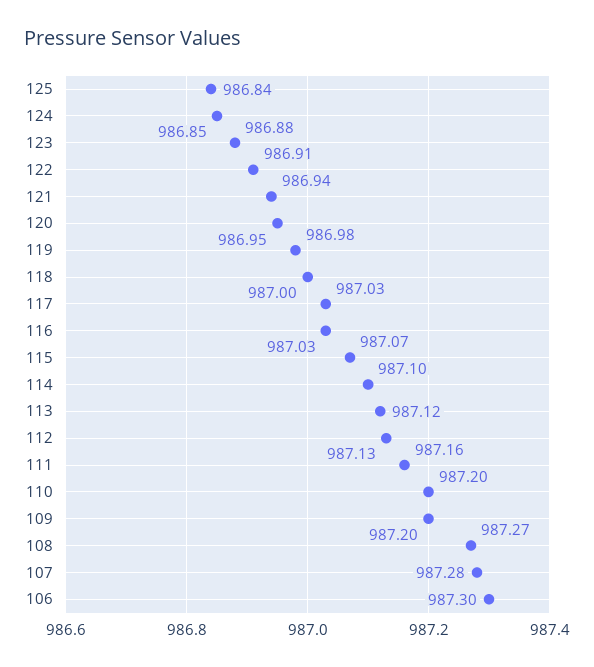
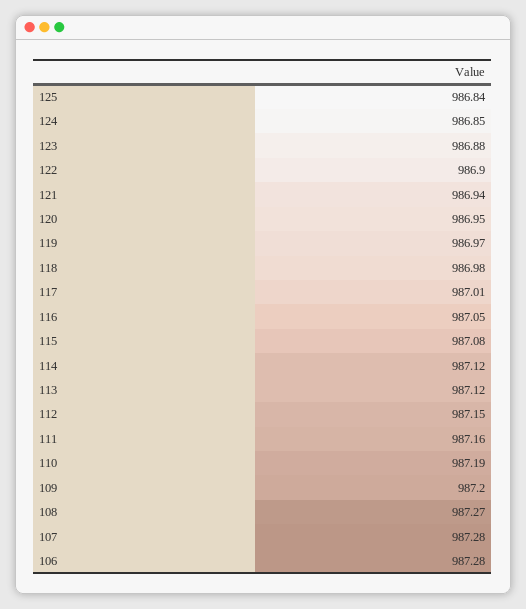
122: 986.91 -> 986.9
119: 986.98 -> 986.97
118: 987 -> 986.98
117: 987.03 -> 987.01
116: 987.03 -> 987.05
115: 987.07 -> 987.08
114: 987.1 -> 987.12
112: 987.13 -> 987.15
110: 987.2 -> 987.19
106: 987.3 -> 987.28

